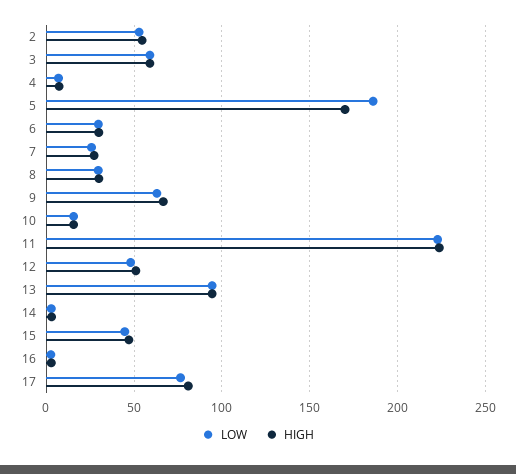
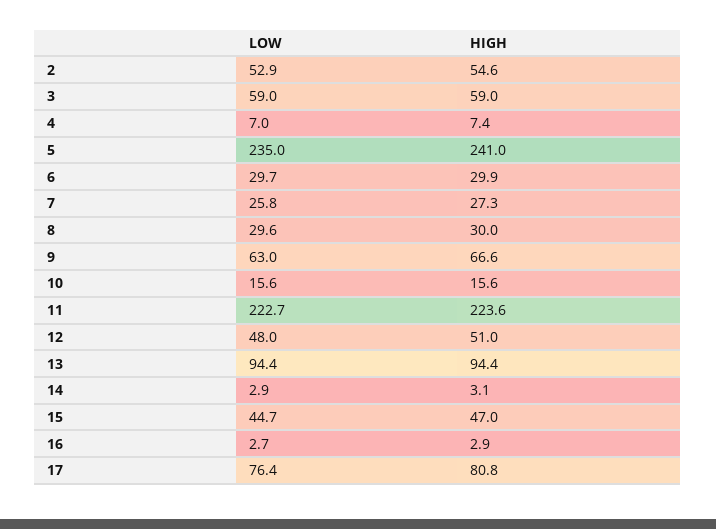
LOW, 5: 185 -> 235
HIGH, 5: 170 -> 241

